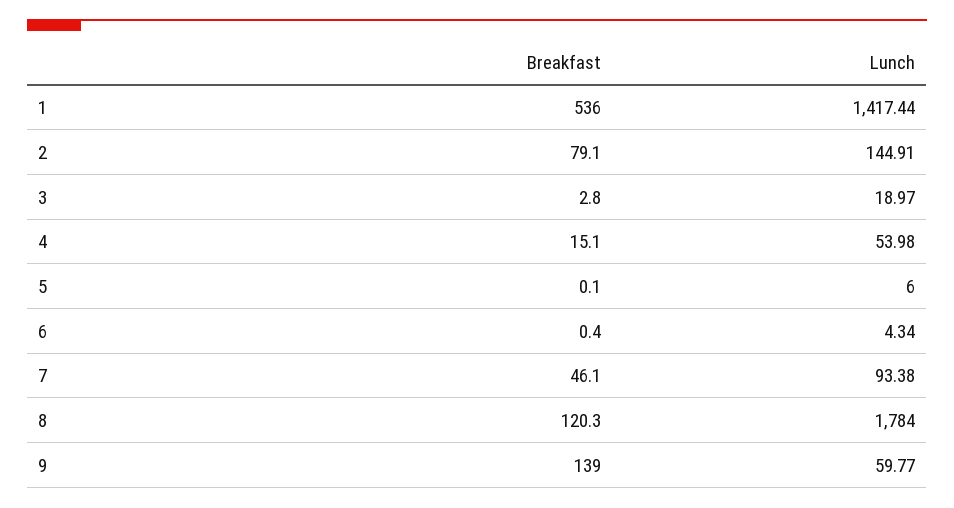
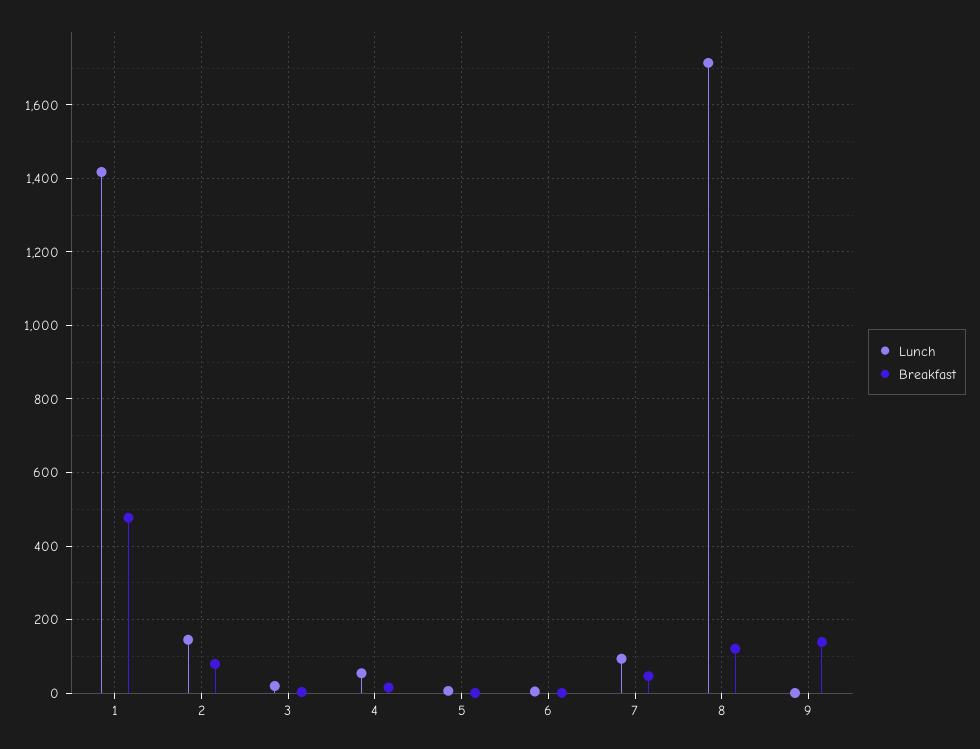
Breakfast, 1: 536 -> 480
Lunch, 8: 1784 -> 1720
Lunch, 9: 59.77 -> 0

